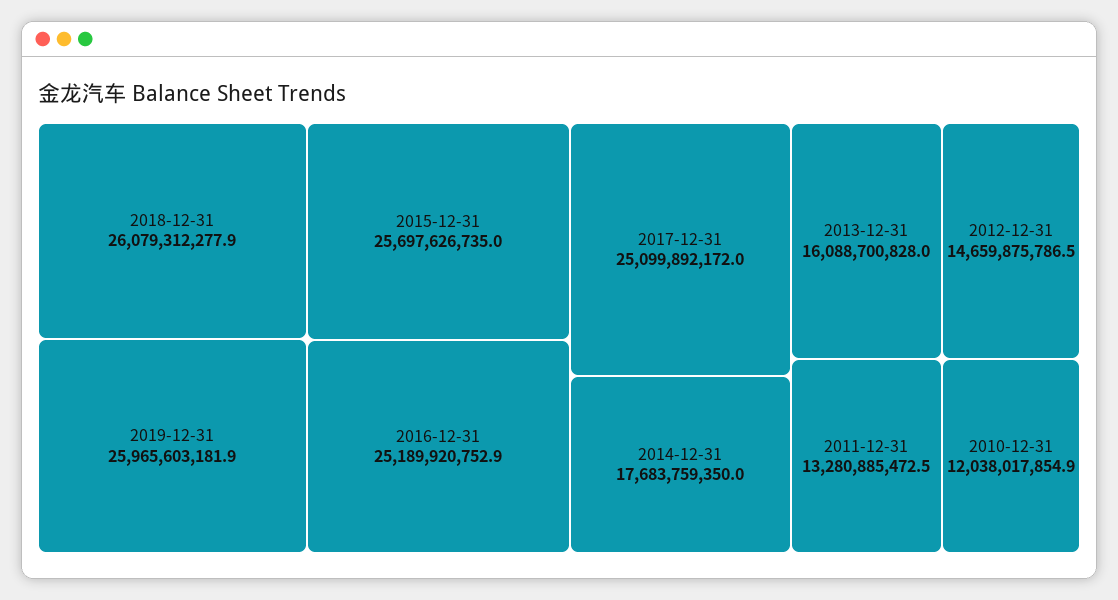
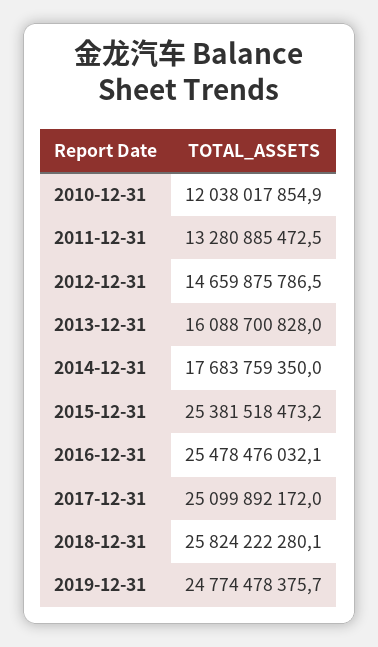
2018-12-31: 26079312277.9 -> 25824222280.1
2019-12-31: 25965603181.9 -> 24774478375.7
2015-12-31: 25697626735 -> 25381518473.2
2016-12-31: 25189920752.9 -> 25478476032.1

